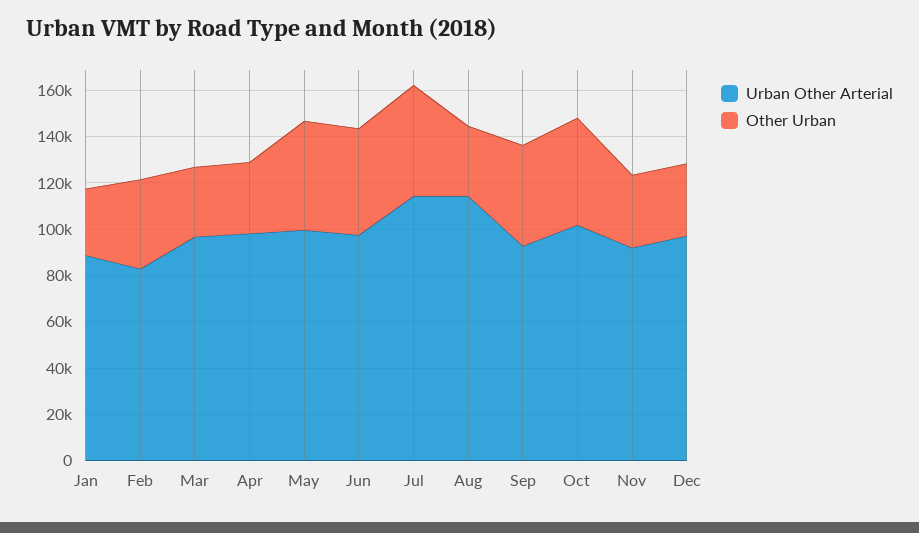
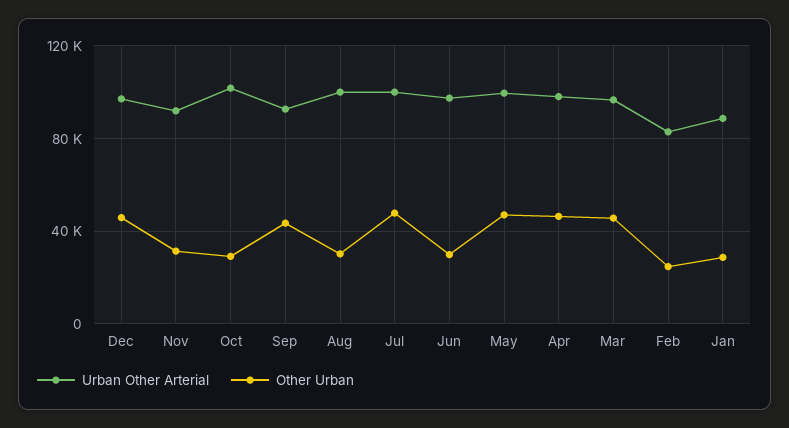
Other Urban, Feb: 40000 -> 25000
Other Urban, Mar: 30000 -> 45000
Other Urban, Apr: 30000 -> 45000
Other Urban, Jun: 45000 -> 30000
Urban Other Arterial, Jul: 115000 -> 100000
Urban Other Arterial, Aug: 115000 -> 100000
Other Urban, Oct: 45000 -> 30000
Other Urban, Dec: 30000 -> 45000

